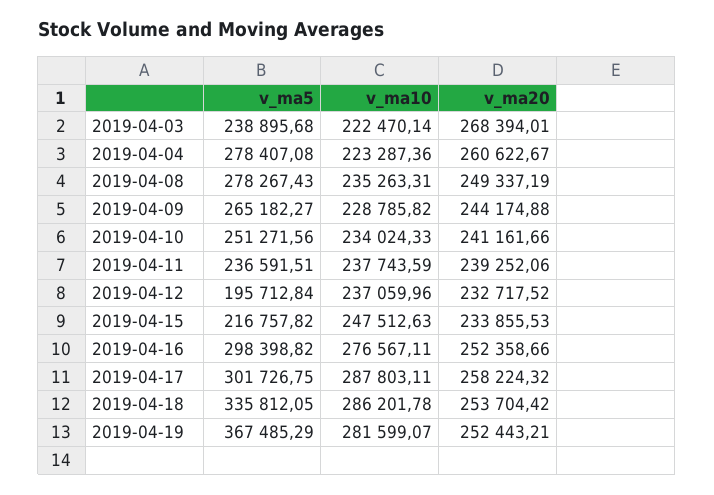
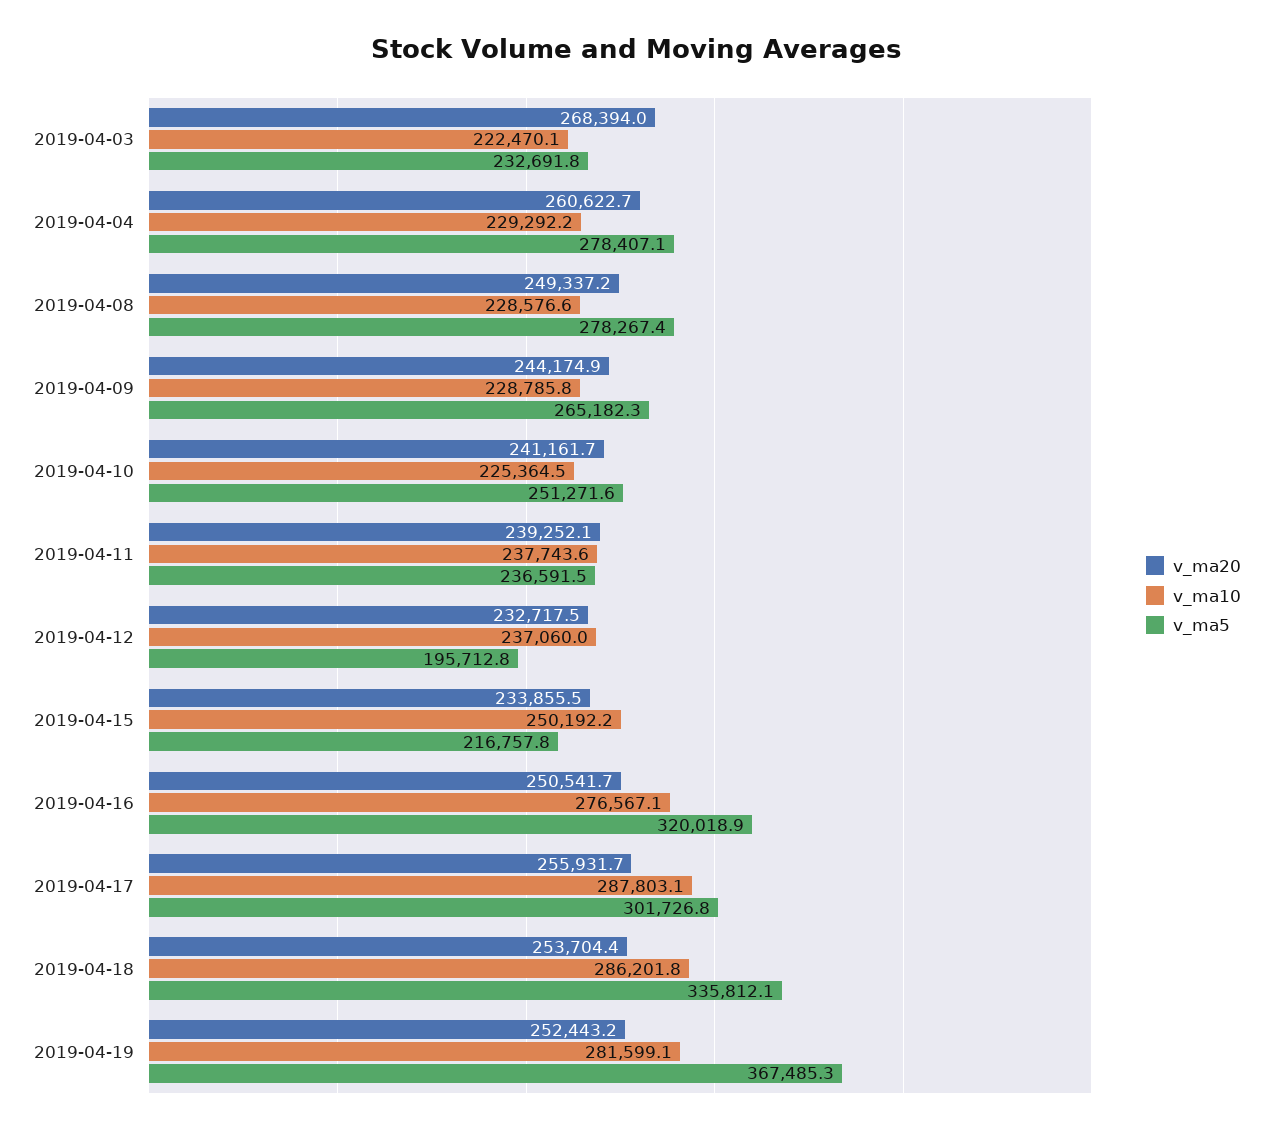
v_ma5, 2019-04-03: 238895.68 -> 232691.8
v_ma10, 2019-04-04: 223287.36 -> 229292.2
v_ma10, 2019-04-08: 235263.31 -> 228576.6
v_ma10, 2019-04-10: 234024.33 -> 225364.5
v_ma10, 2019-04-15: 247512.63 -> 250192.2
v_ma5, 2019-04-16: 298398.82 -> 320018.9
v_ma20, 2019-04-16: 252358.66 -> 250541.7
v_ma20, 2019-04-17: 258224.32 -> 255931.7

